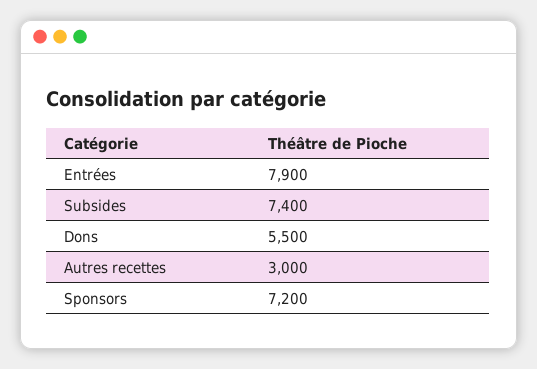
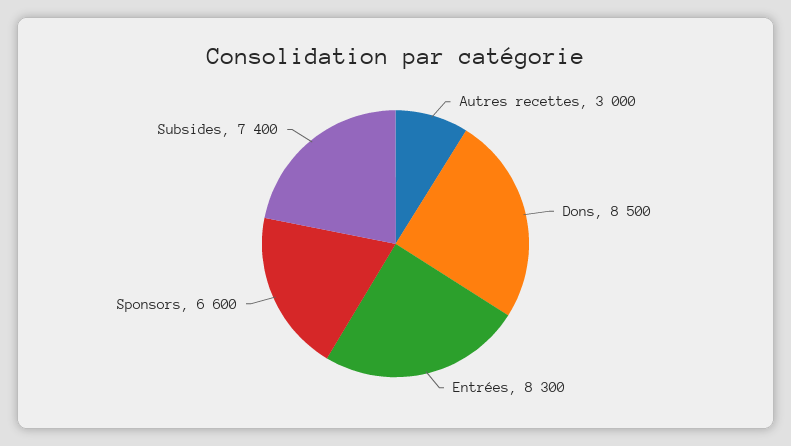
Entrées: 7900 -> 8300
Dons: 5500 -> 8500
Sponsors: 7200 -> 6600

